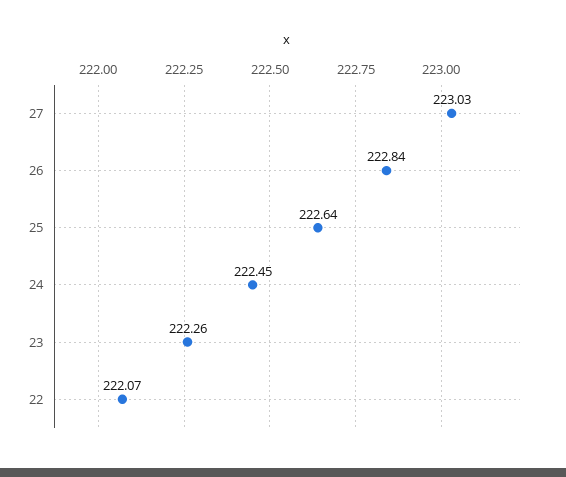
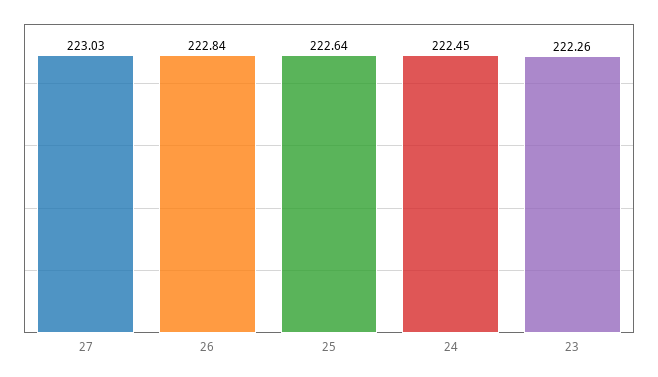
22: 222.07 -> none

